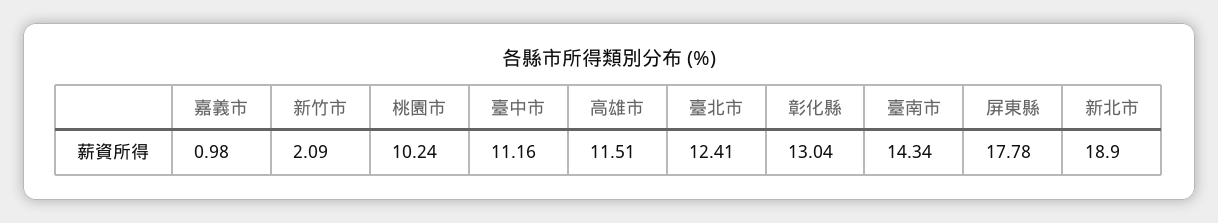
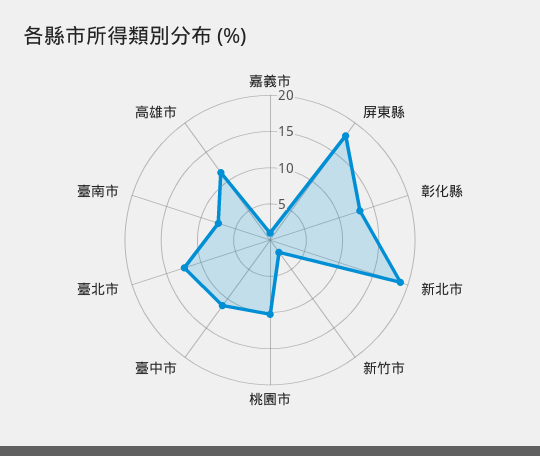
臺南市: 14.34 -> 7.5

